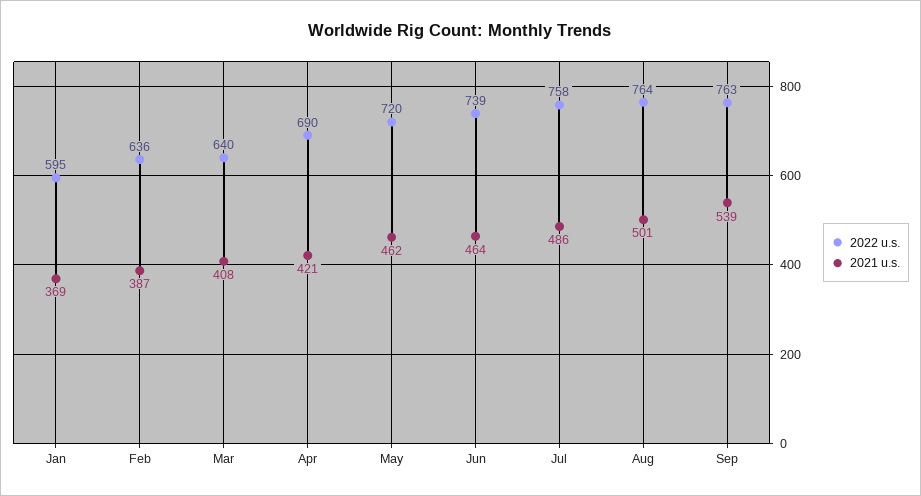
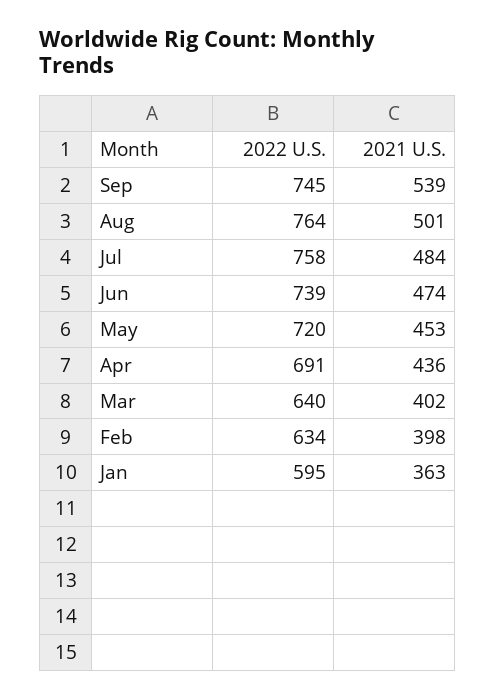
2021 u.s., Jan: 369 -> 363
2022 u.s., Feb: 636 -> 634
2021 u.s., Feb: 387 -> 398
2021 u.s., Mar: 408 -> 402
2022 u.s., Apr: 690 -> 691
2021 u.s., Apr: 421 -> 436
2021 u.s., May: 462 -> 453
2021 u.s., Jun: 464 -> 474
2021 u.s., Jul: 486 -> 484
2022 u.s., Sep: 763 -> 745

